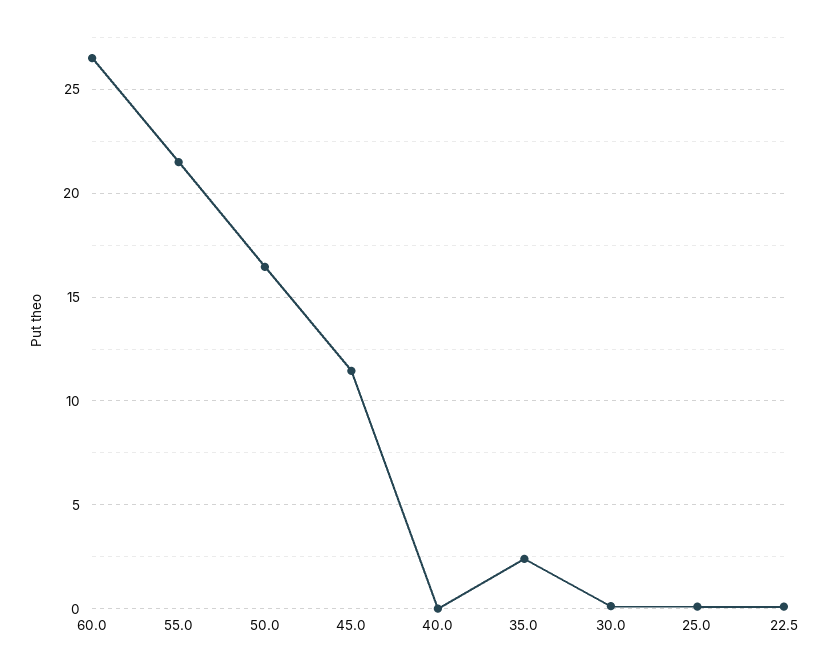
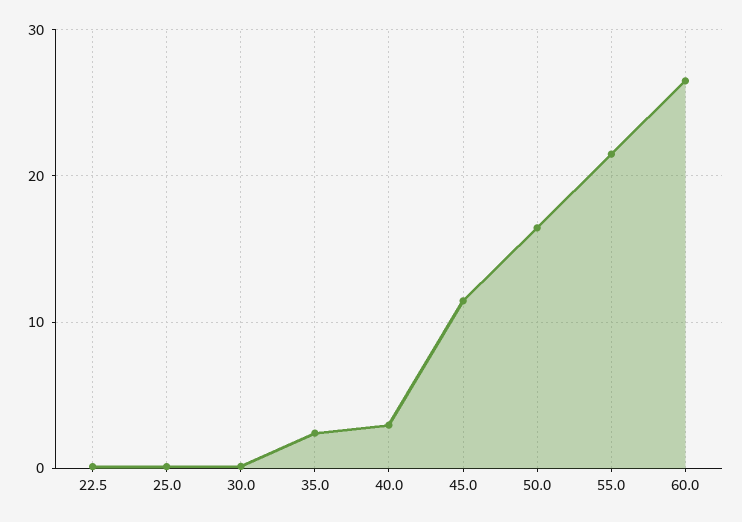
40.0: 0 -> 3

